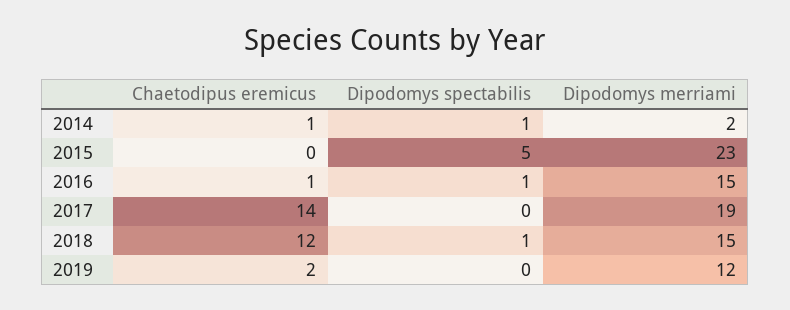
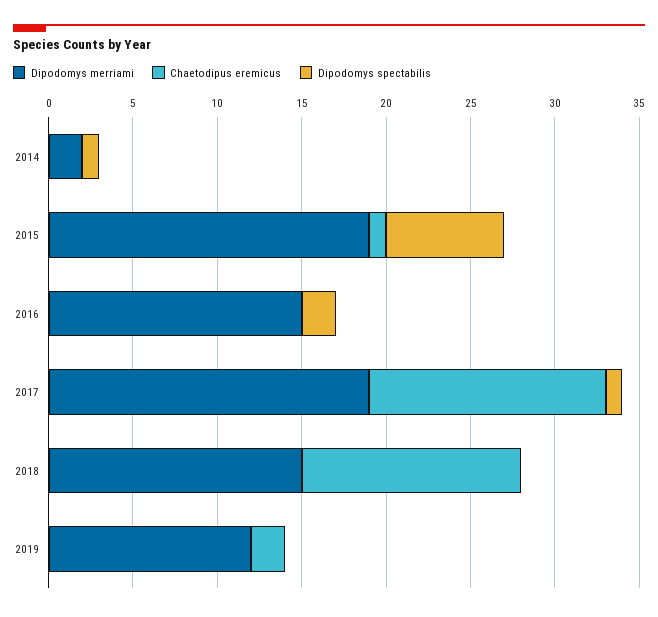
Chaetodipus eremicus, 2014: 1 -> 0
Chaetodipus eremicus, 2015: 0 -> 1
Dipodomys spectabilis, 2015: 5 -> 7
Dipodomys merriami, 2015: 23 -> 19
Chaetodipus eremicus, 2016: 1 -> 0
Dipodomys spectabilis, 2016: 1 -> 2
Dipodomys spectabilis, 2017: 0 -> 1
Chaetodipus eremicus, 2018: 12 -> 13
Dipodomys spectabilis, 2018: 1 -> 0

